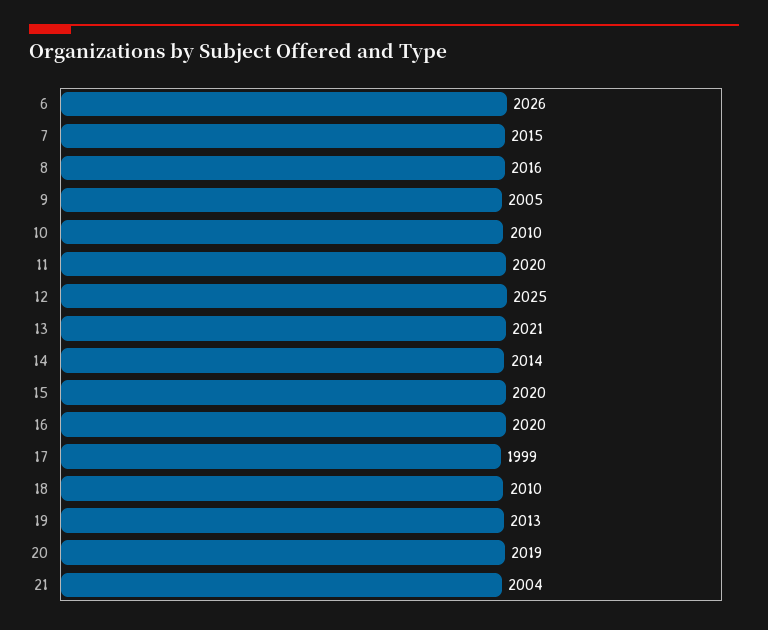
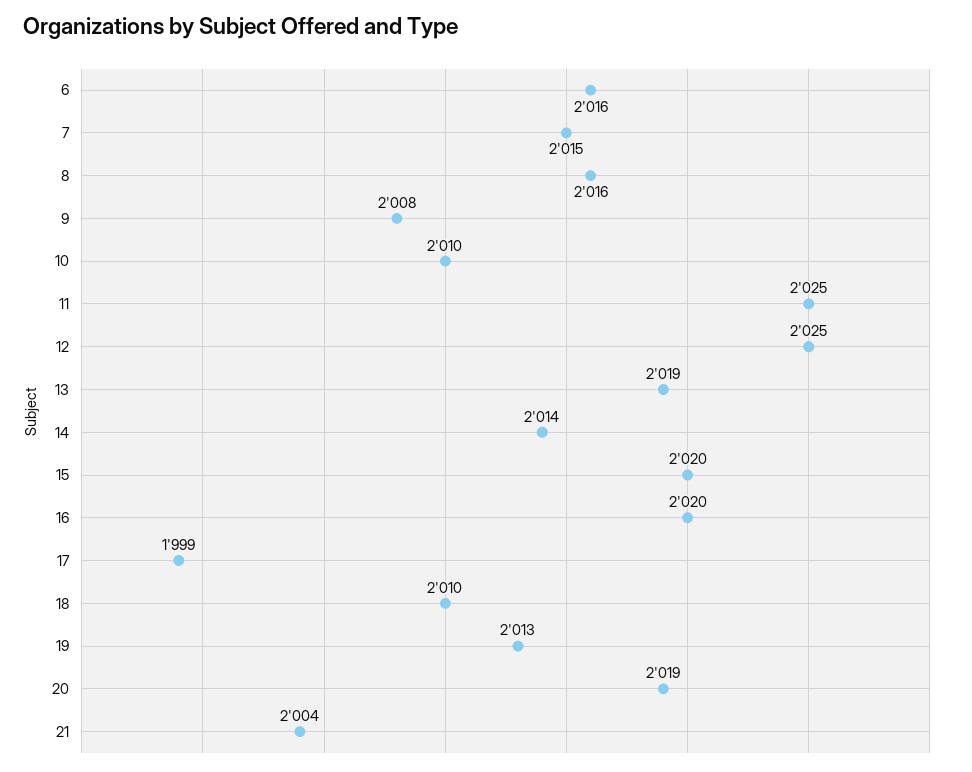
6: 2026 -> 2016
9: 2005 -> 2008
11: 2020 -> 2025
13: 2021 -> 2019

